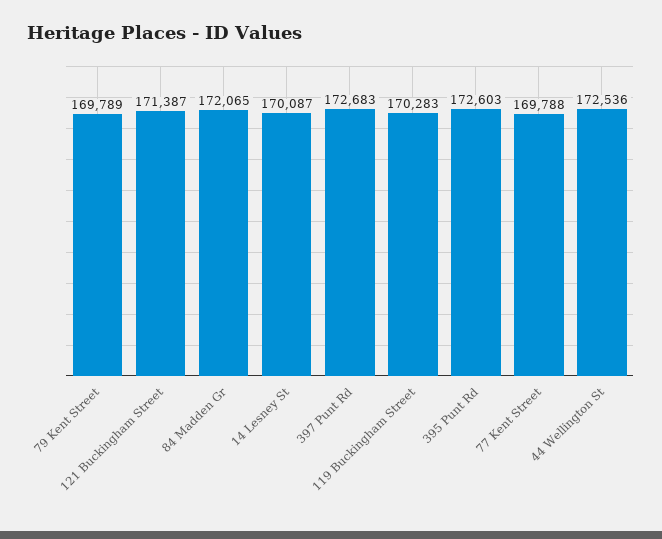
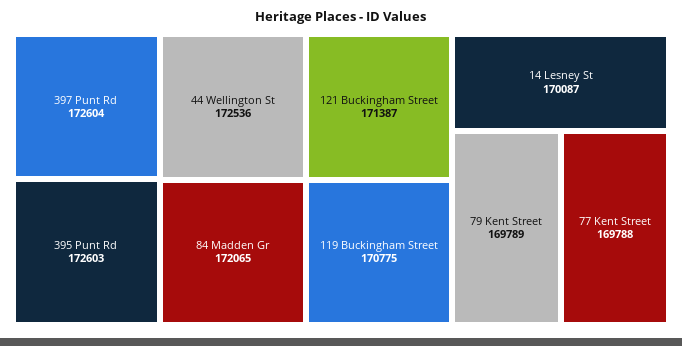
397 Punt Rd: 172683 -> 172604
119 Buckingham Street: 170283 -> 170775

